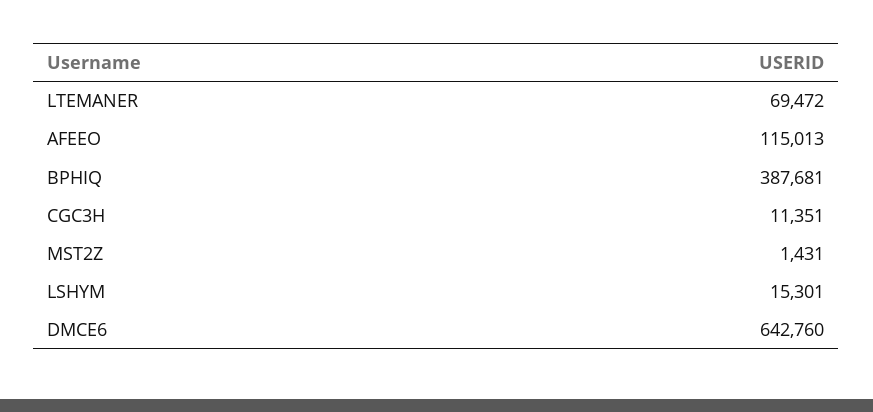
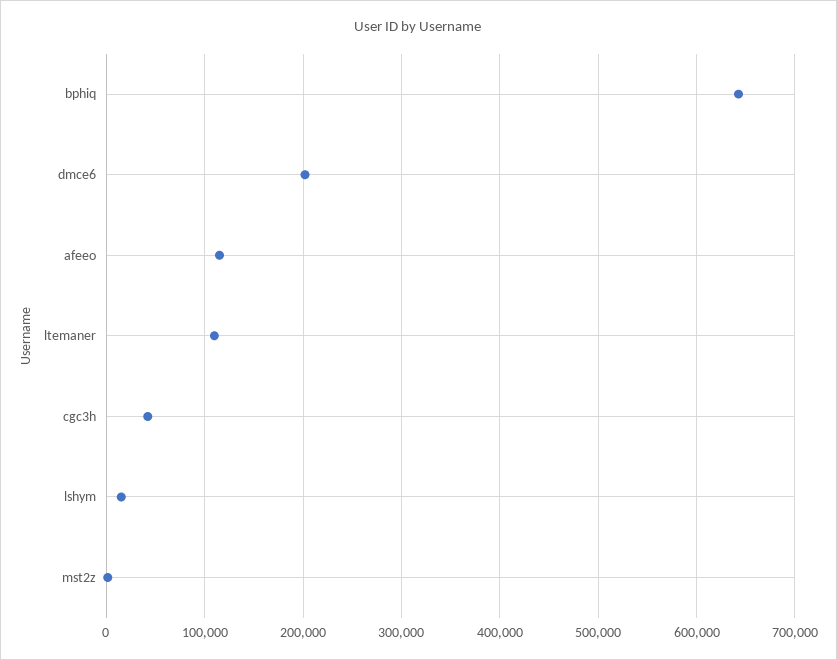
LTEMANER: 69472 -> 110000
BPHIQ: 387681 -> 640000
CGC3H: 11351 -> 40000
DMCE6: 642760 -> 200000

